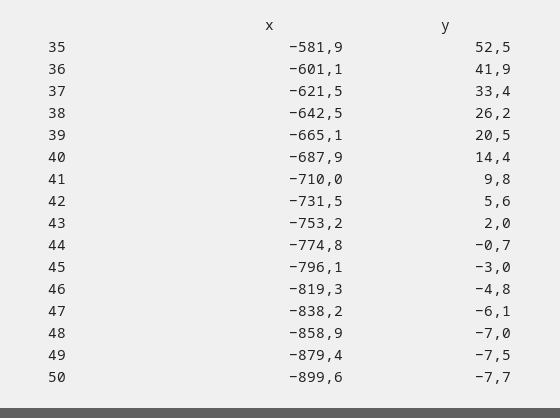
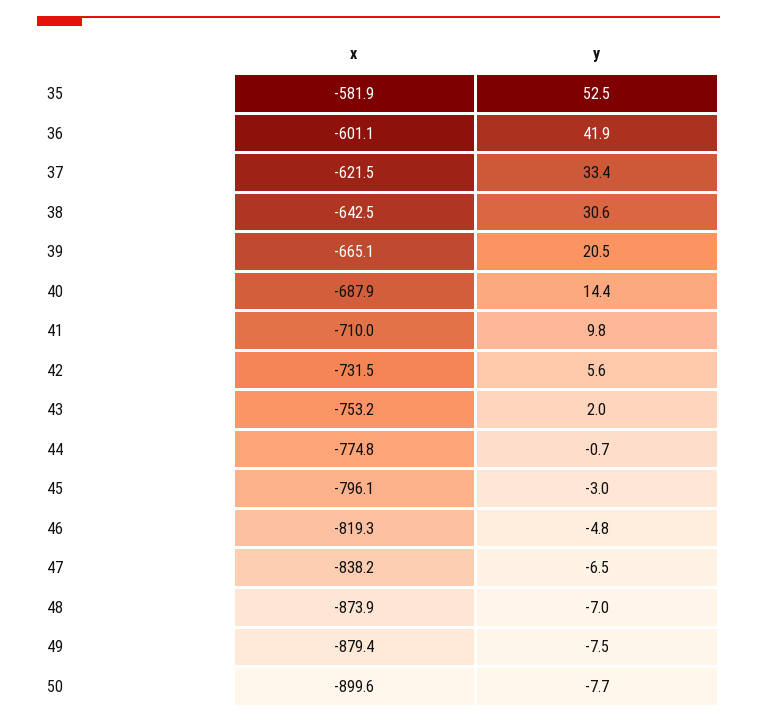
y, 38: 26.2 -> 30.6
y, 47: -6.1 -> -6.5
x, 48: -858.9 -> -873.9

